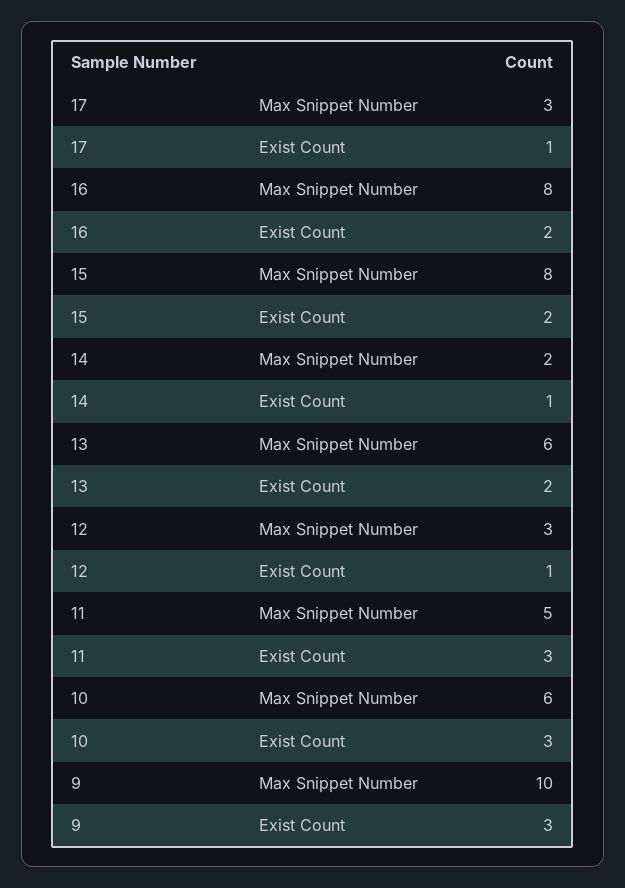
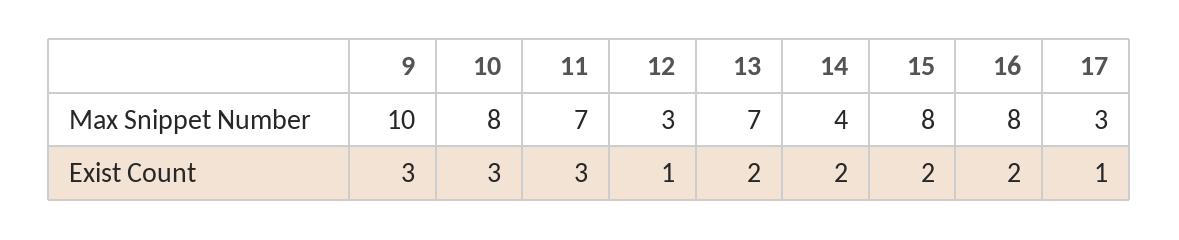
14, Max Snippet Number: 2 -> 4
14, Exist Count: 1 -> 2
13, Max Snippet Number: 6 -> 7
11, Max Snippet Number: 5 -> 7
10, Max Snippet Number: 6 -> 8

